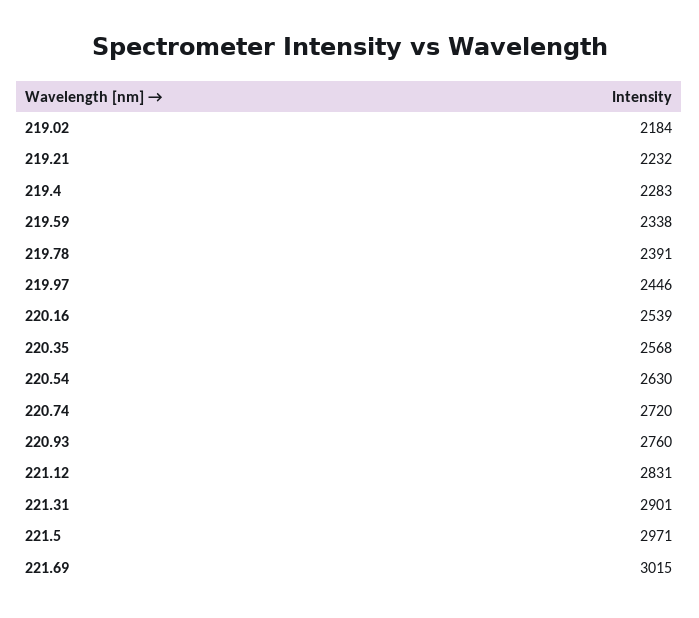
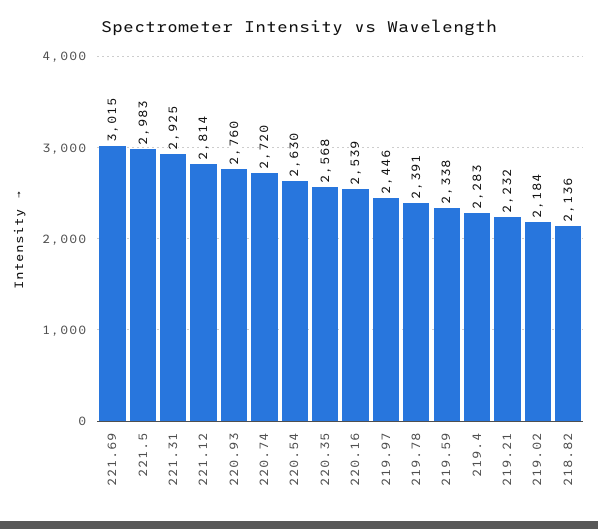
221.12: 2831 -> 2814
221.31: 2901 -> 2925
221.5: 2971 -> 2983
218.82: none -> 2136

